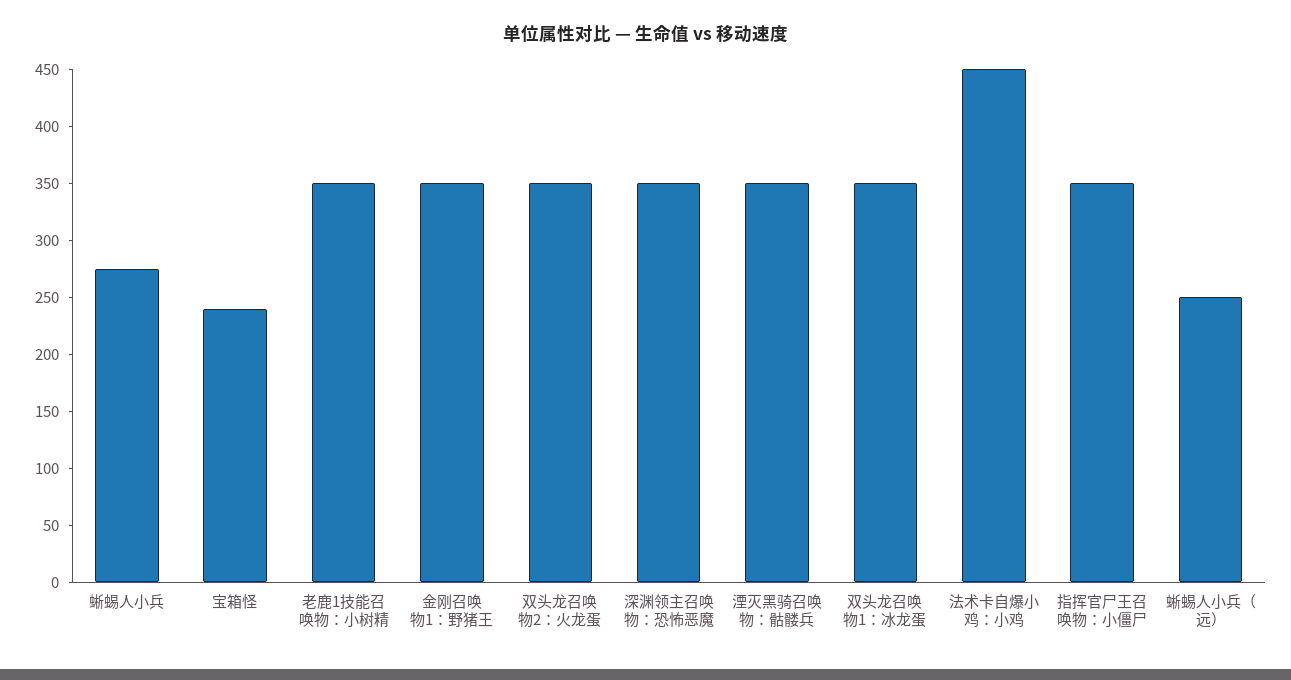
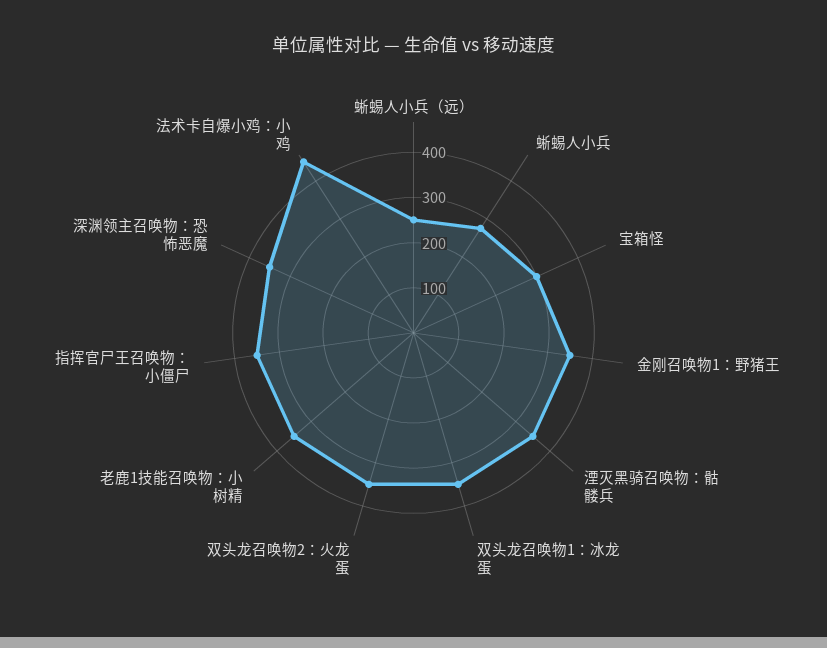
宝箱怪: 240 -> 300

